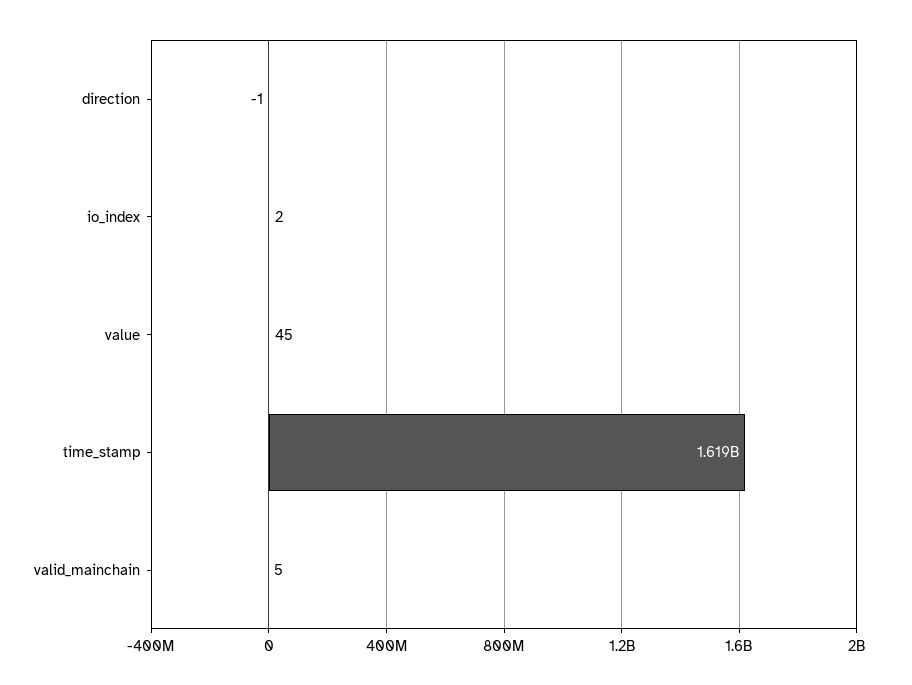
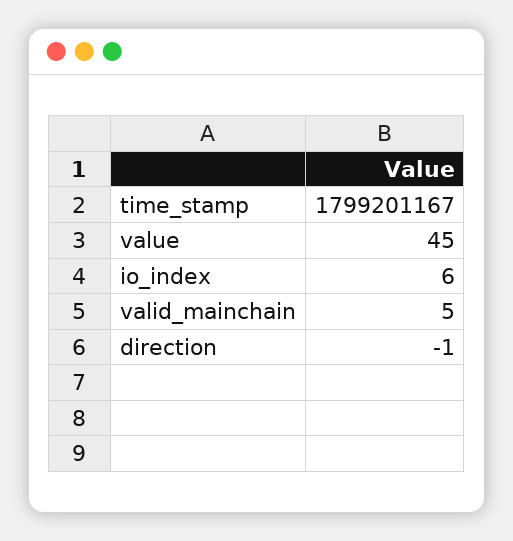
io_index: 2 -> 6
time_stamp: 1619000000 -> 1799201167

